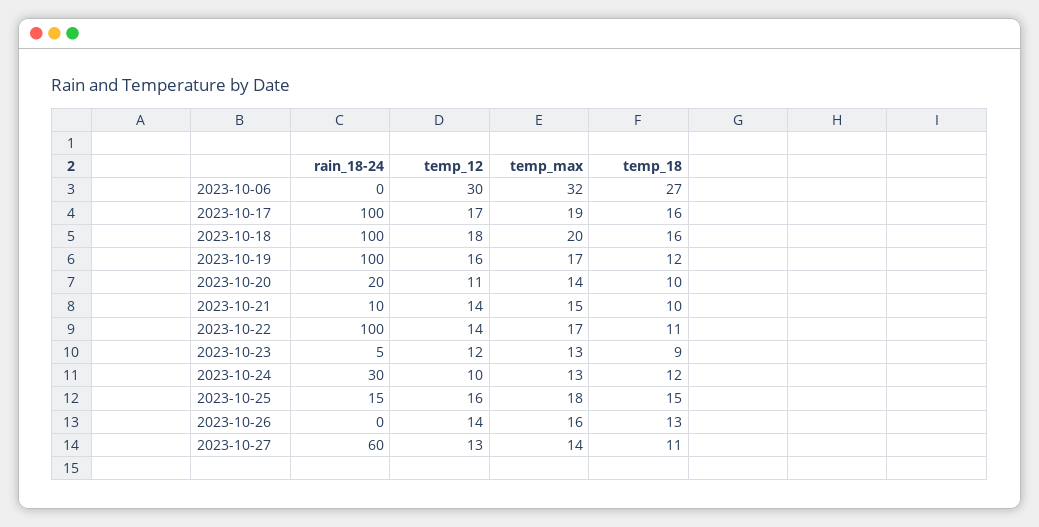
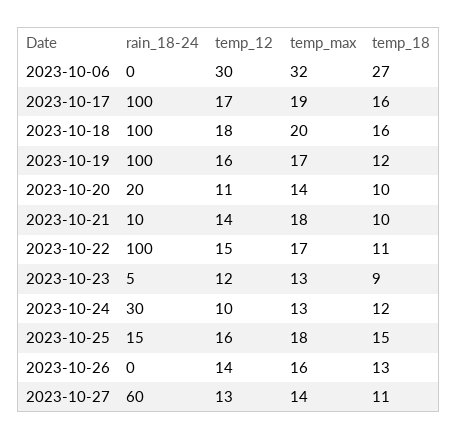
temp_max, 2023-10-21: 15 -> 18
temp_12, 2023-10-22: 14 -> 15

